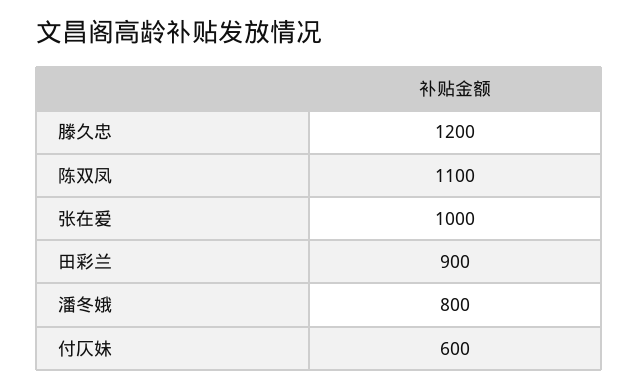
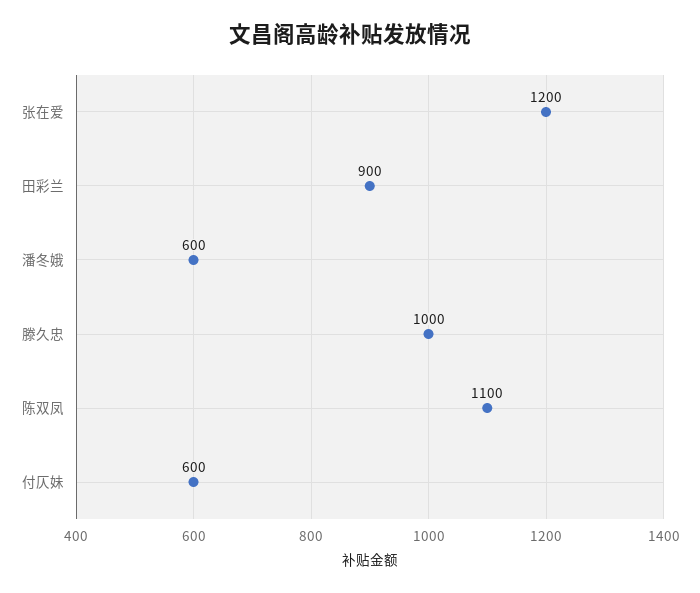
滕久忠: 1200 -> 1000
张在爱: 1000 -> 1200
潘冬娥: 800 -> 600

